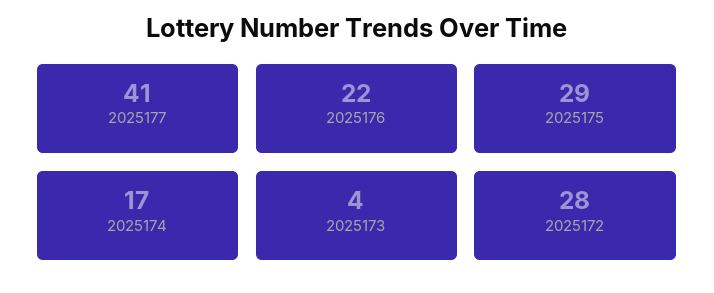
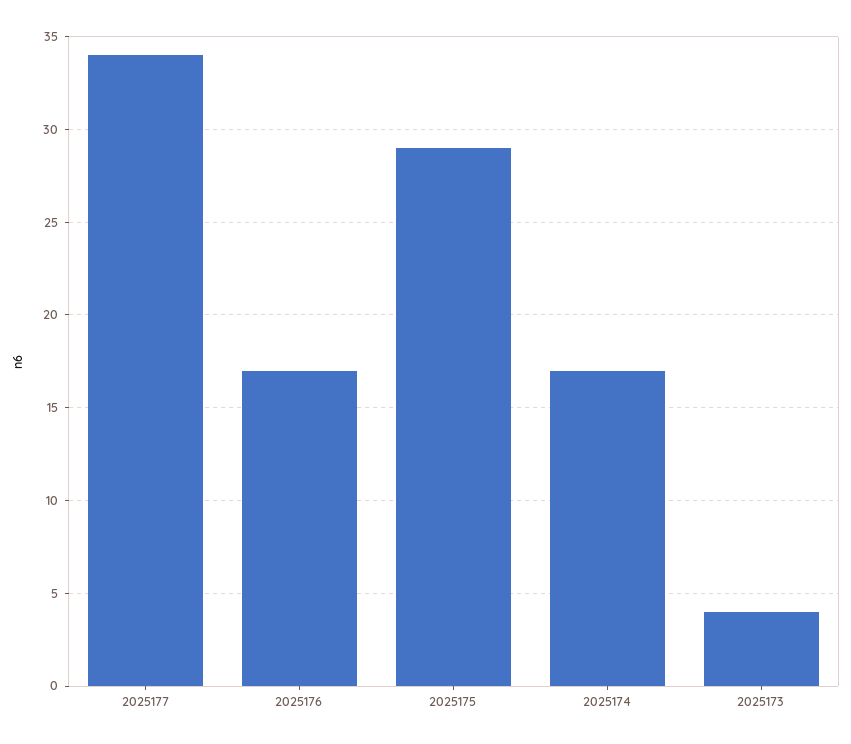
2025177: 41 -> 34
2025176: 22 -> 17
2025172: 28 -> none

